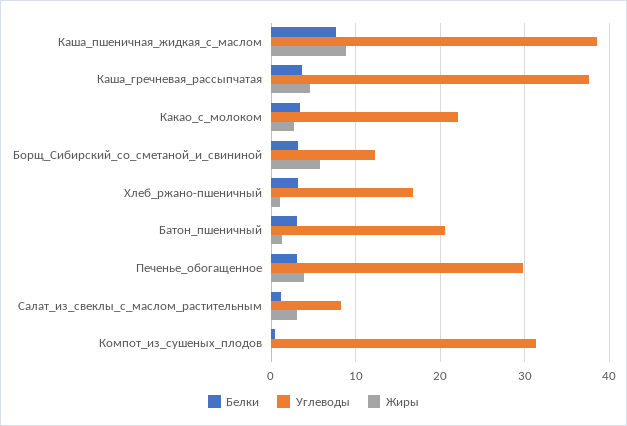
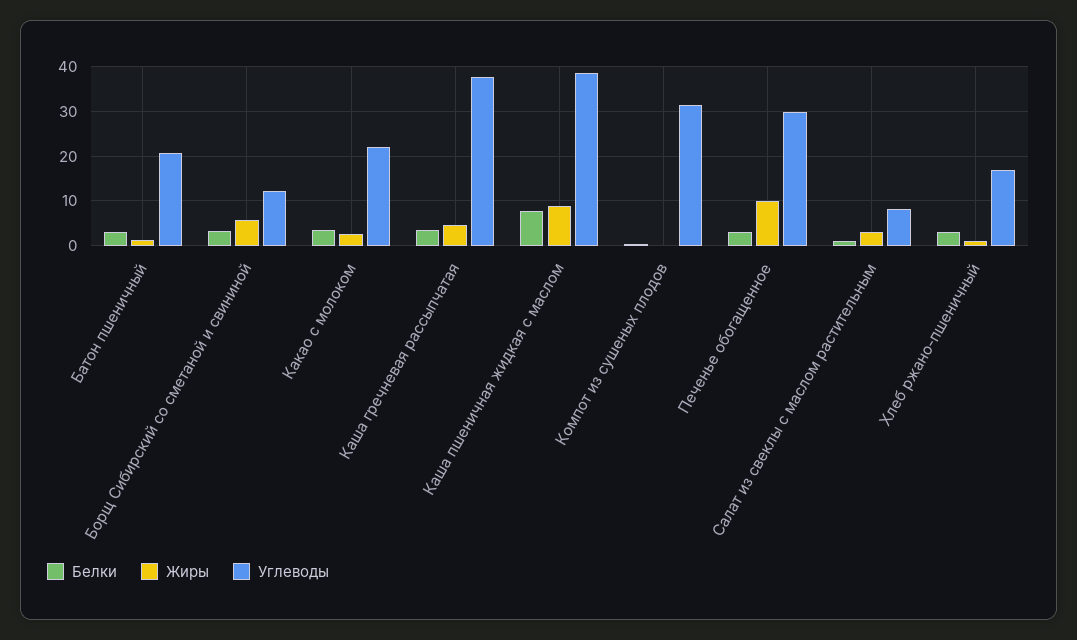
Жиры, Печенье_обогащенное: 4 -> 10

